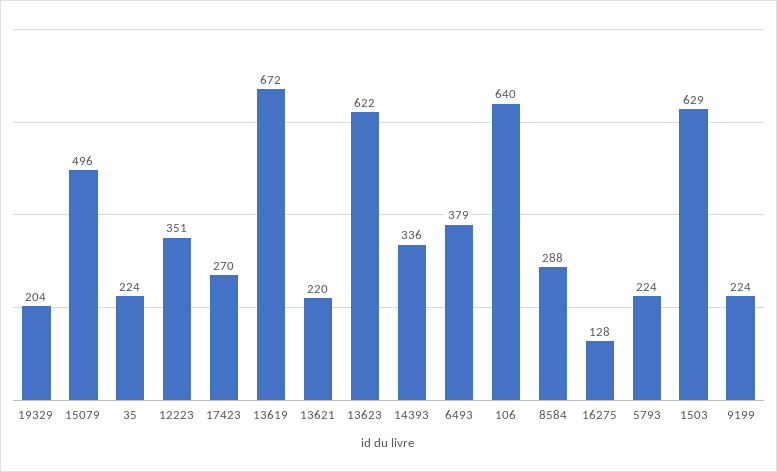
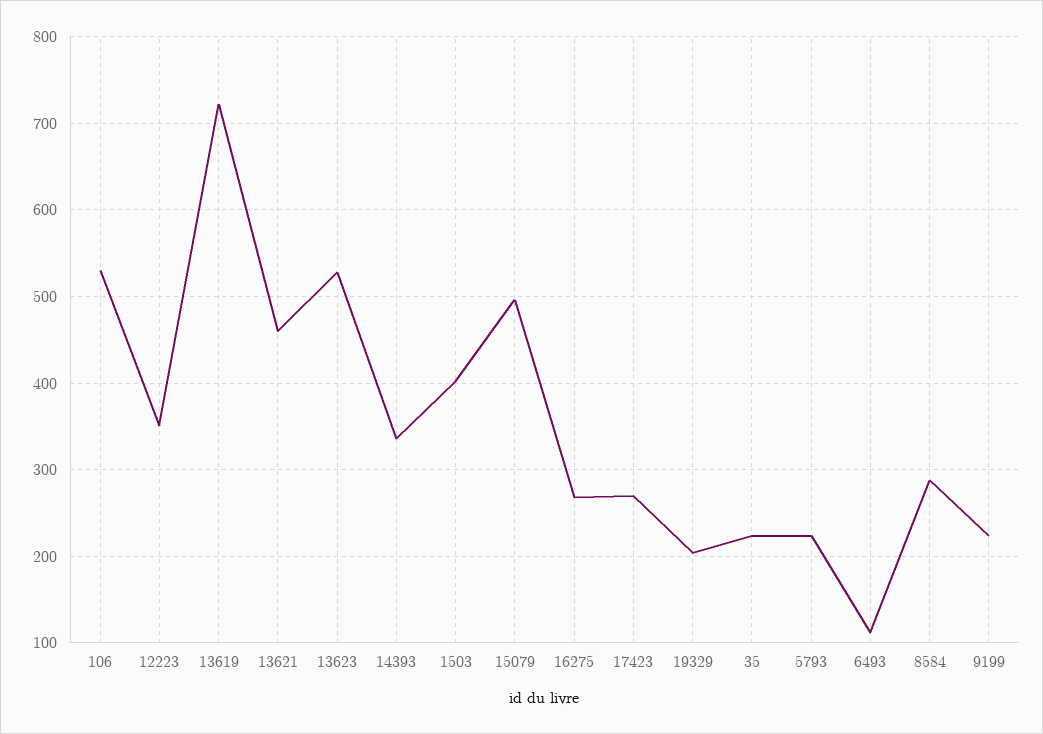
13619: 672 -> 720
13621: 220 -> 460
13623: 622 -> 530
6493: 379 -> 110
106: 640 -> 530
16275: 128 -> 270
1503: 629 -> 400

